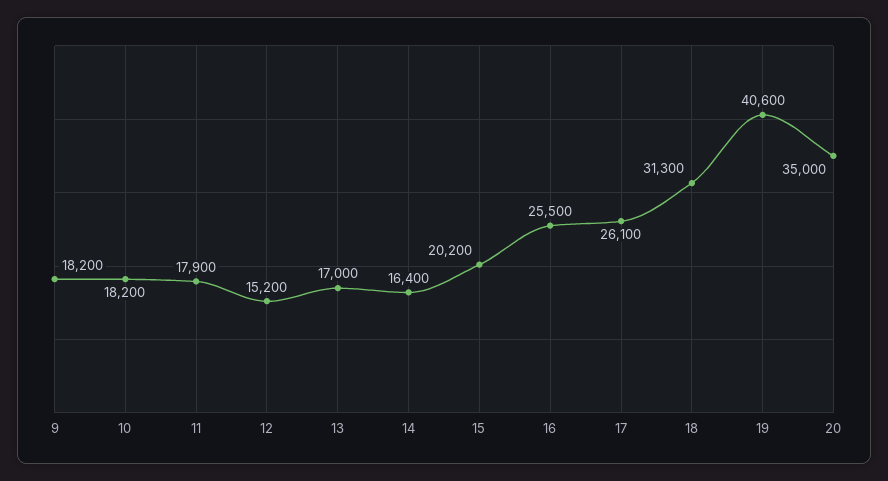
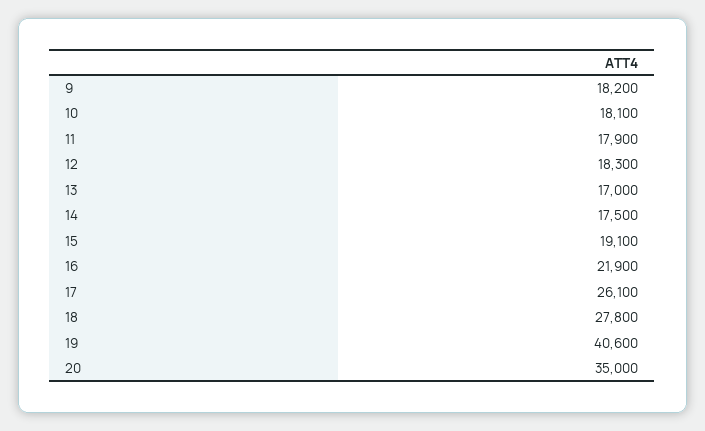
10: 18200 -> 18100
12: 15200 -> 18300
14: 16400 -> 17500
15: 20200 -> 19100
16: 25500 -> 21900
18: 31300 -> 27800

